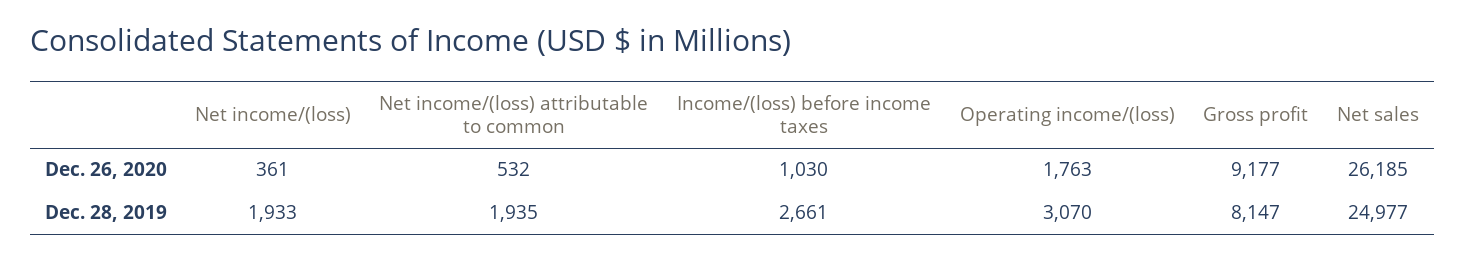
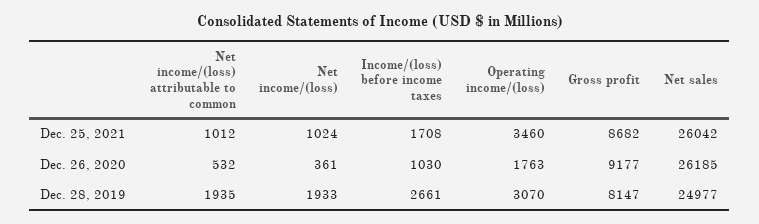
Net income/(loss) attributable to common, Dec. 25, 2021: none -> 1012
Net income/(loss), Dec. 25, 2021: none -> 1024
Income/(loss) before income taxes, Dec. 25, 2021: none -> 1708
Operating income/(loss), Dec. 25, 2021: none -> 3460
Gross profit, Dec. 25, 2021: none -> 8682
Net sales, Dec. 25, 2021: none -> 26042

